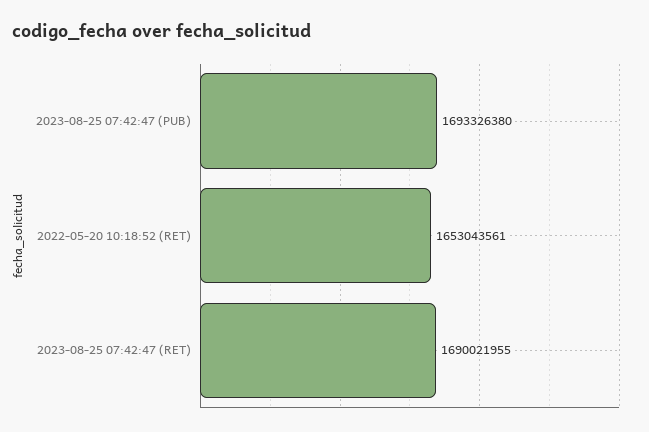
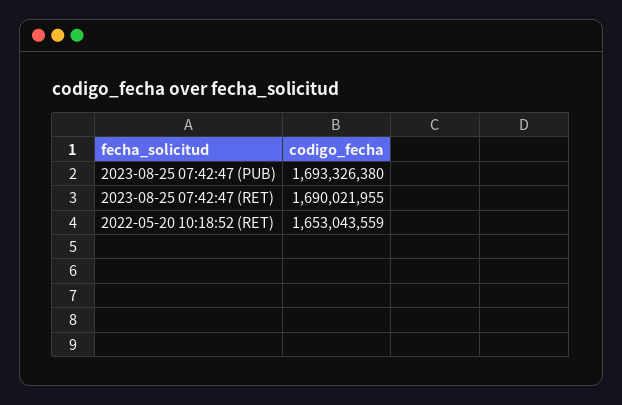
2022-05-20 10:18:52 (RET): 1653043561 -> 1653043559

